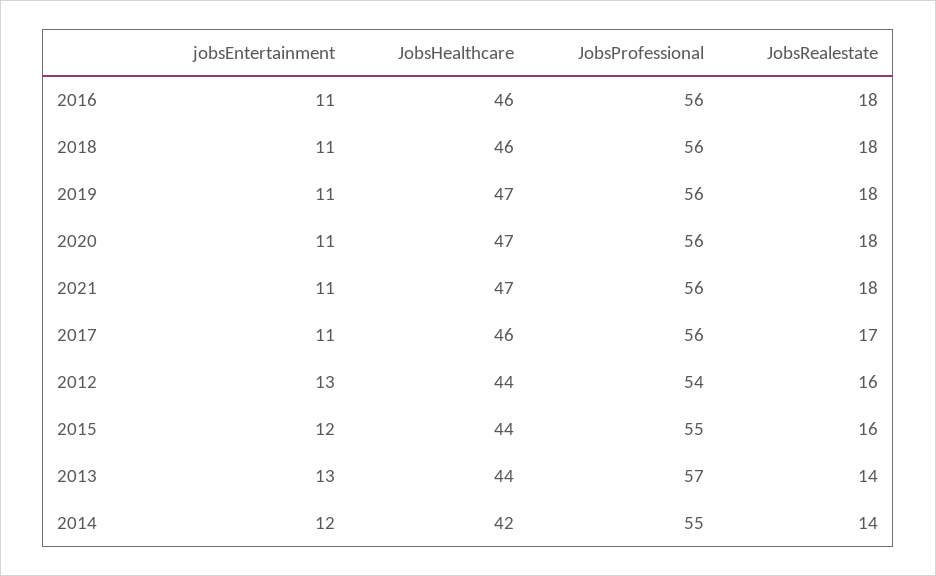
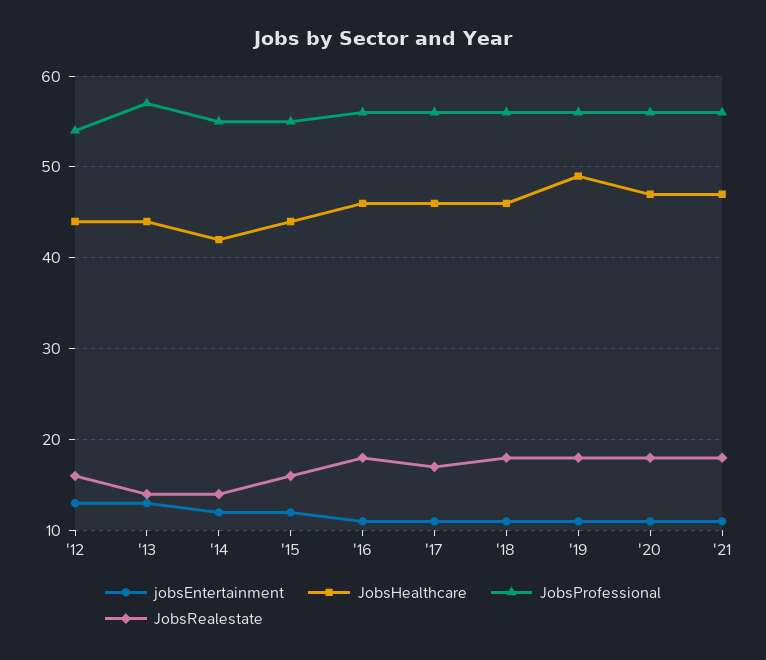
JobsHealthcare, 2019: 47 -> 49

